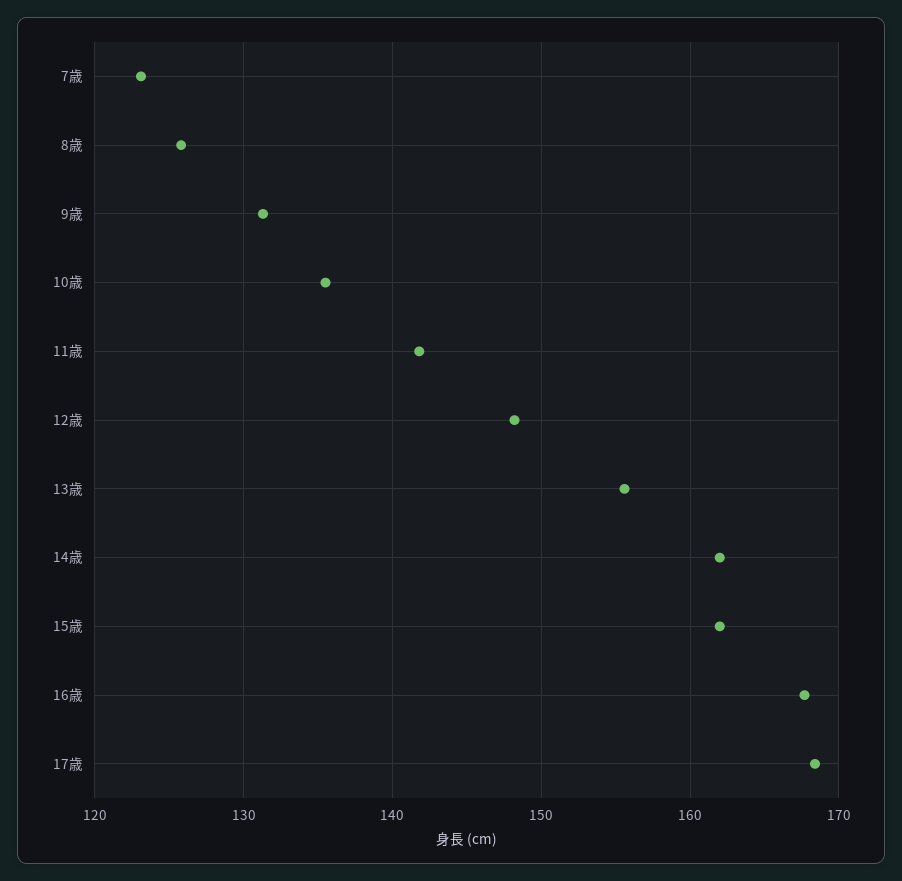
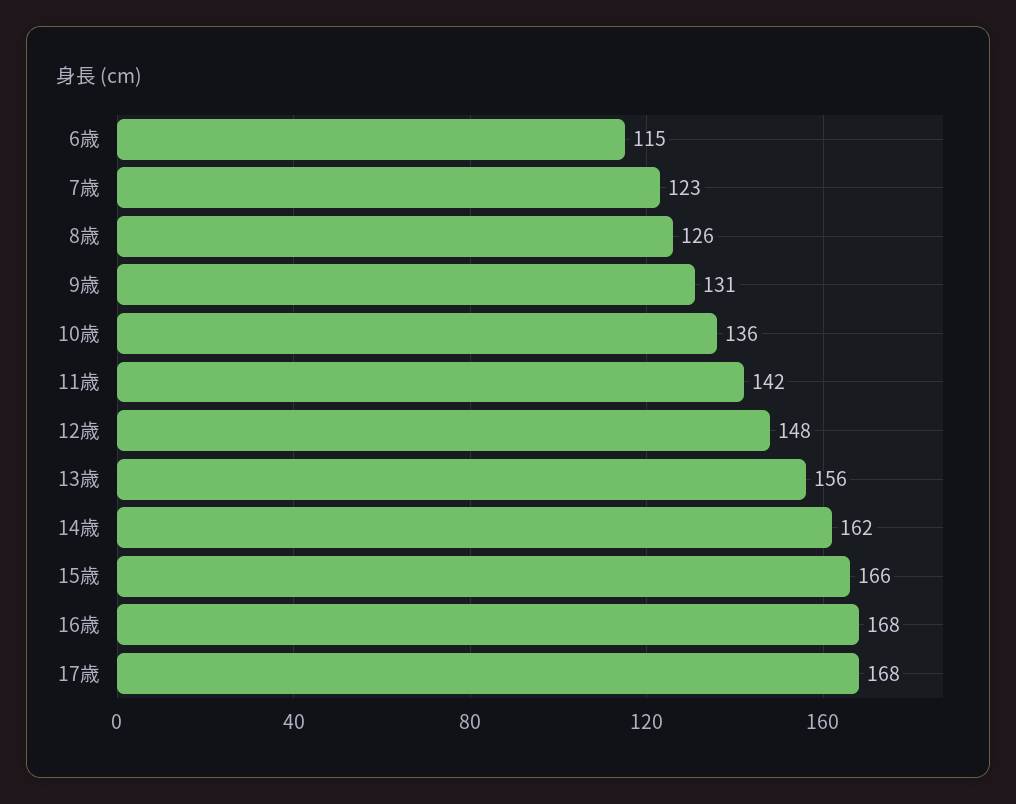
15歳: 162 -> 166
6歳: none -> 115

